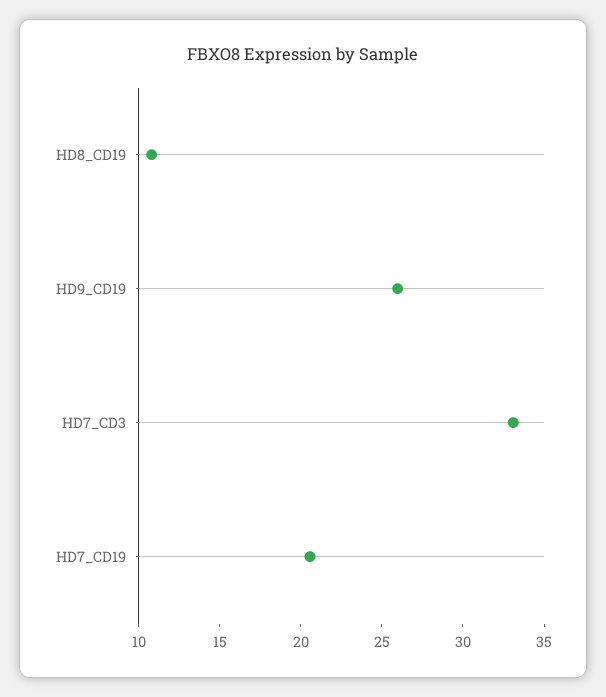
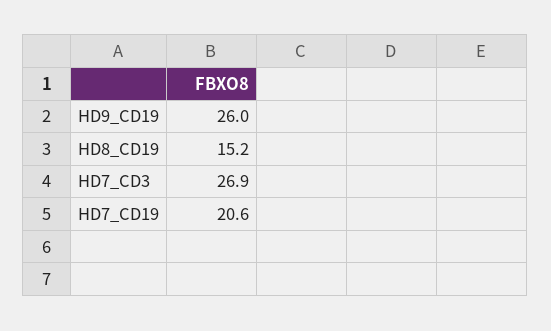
HD8_CD19: 11 -> 15.2
HD7_CD3: 33 -> 26.9

